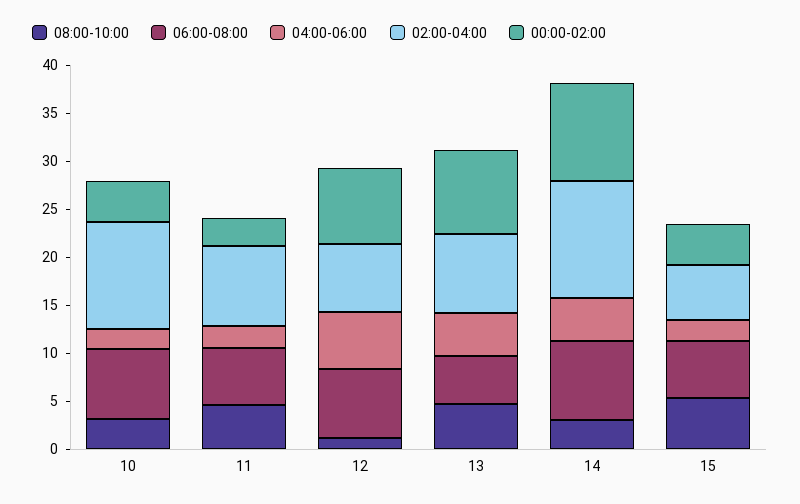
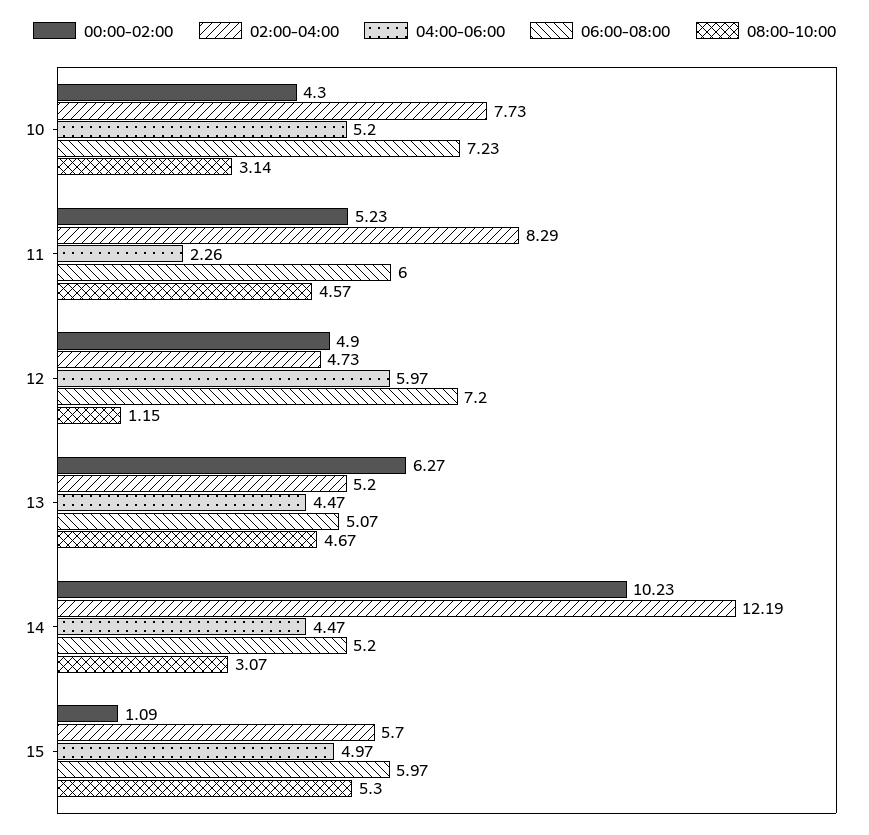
04:00-06:00, 10: 2 -> 5.2
02:00-04:00, 10: 11 -> 7.73
00:00-02:00, 11: 3 -> 5.23
02:00-04:00, 12: 7 -> 4.73
00:00-02:00, 12: 8 -> 4.9
02:00-04:00, 13: 8 -> 5.2
00:00-02:00, 13: 9 -> 6.27
06:00-08:00, 14: 8 -> 5.2
04:00-06:00, 15: 2 -> 4.97
00:00-02:00, 15: 4 -> 1.09

